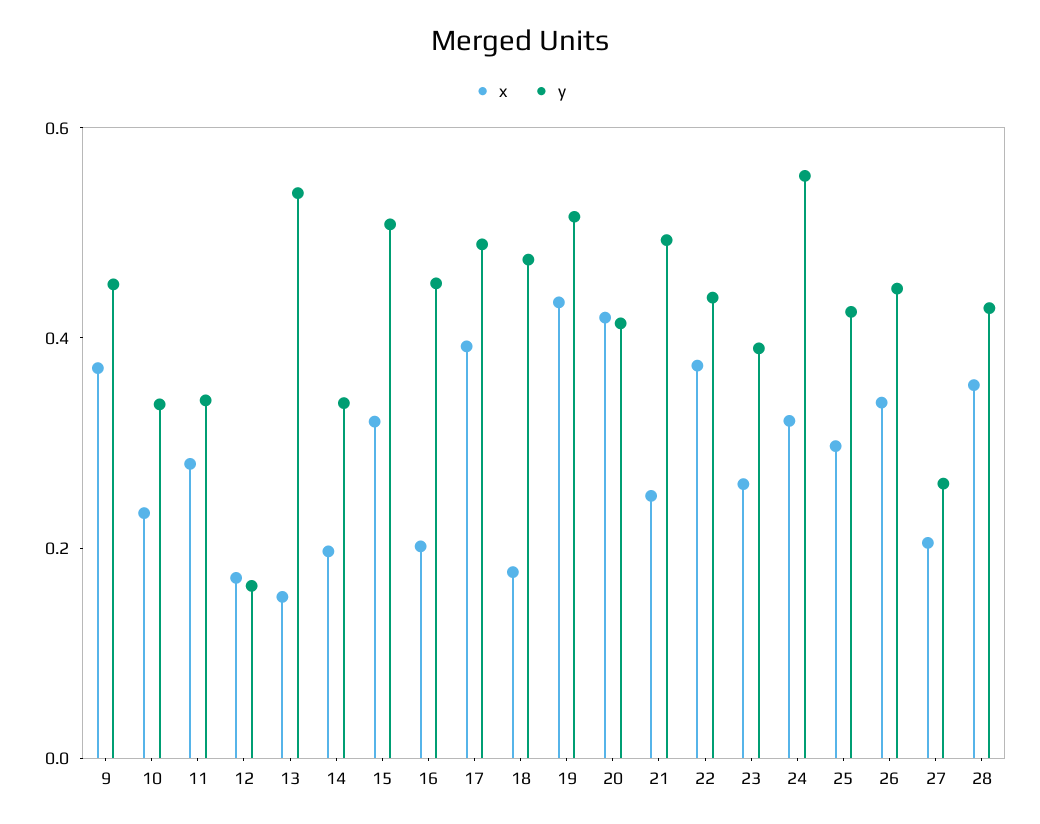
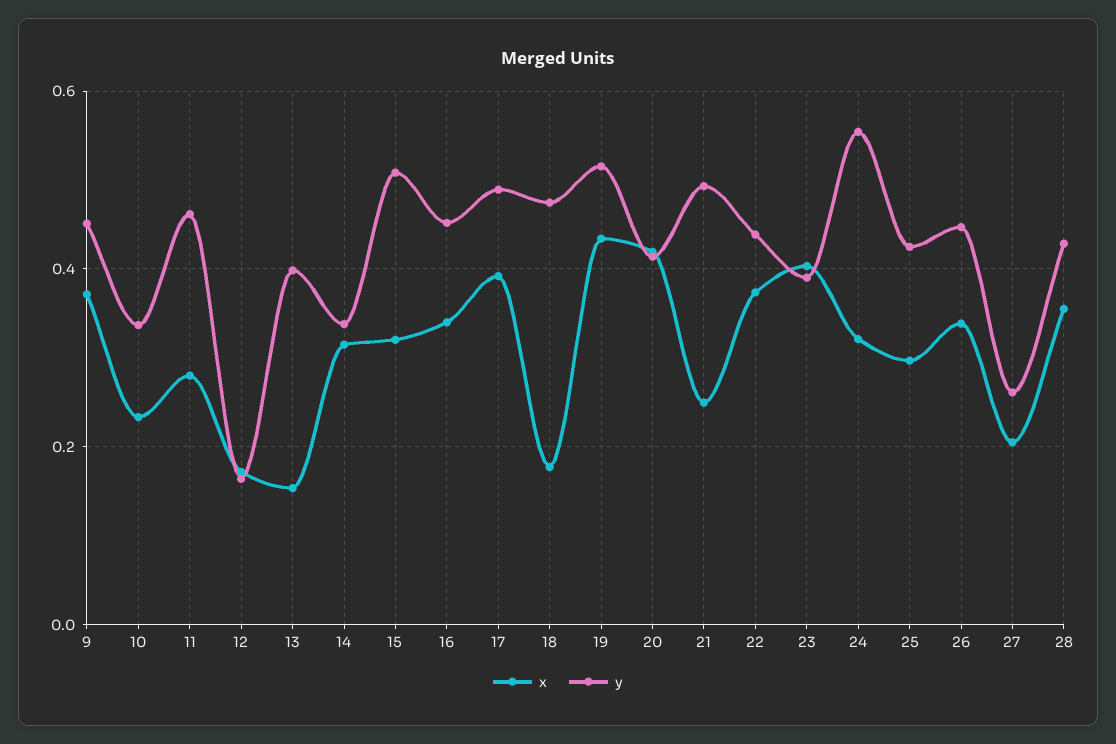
y, 11: 0.35 -> 0.46
y, 13: 0.55 -> 0.4
x, 14: 0.2 -> 0.32
x, 16: 0.2 -> 0.34
x, 23: 0.25 -> 0.4

